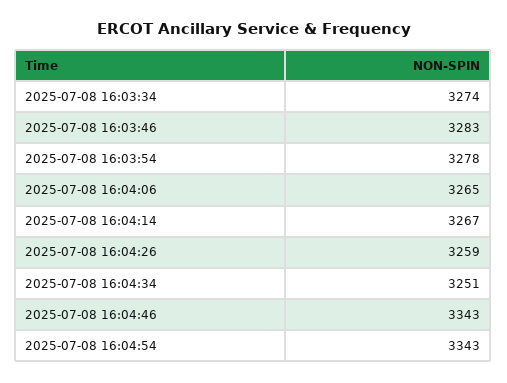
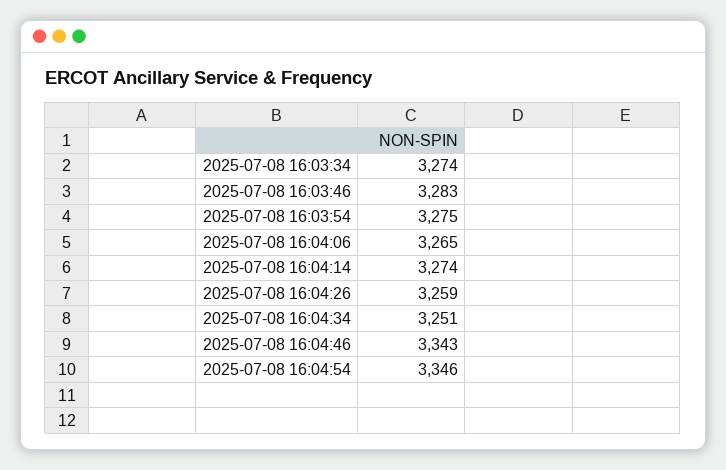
2025-07-08 16:03:54: 3278 -> 3275
2025-07-08 16:04:14: 3267 -> 3274
2025-07-08 16:04:54: 3343 -> 3346

